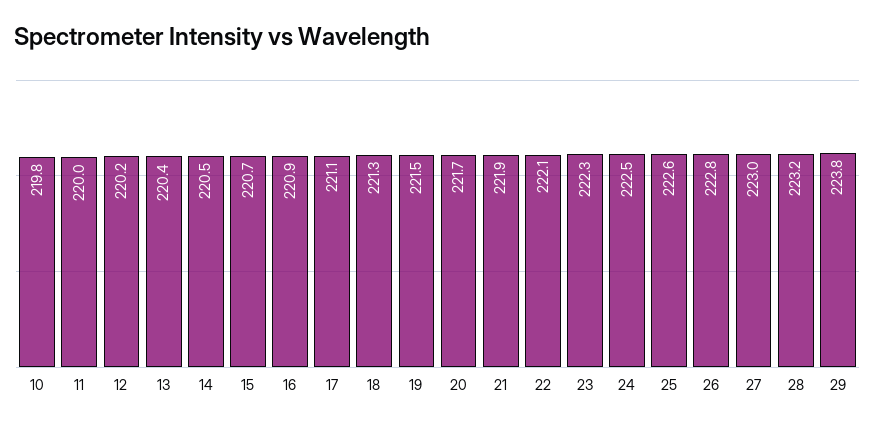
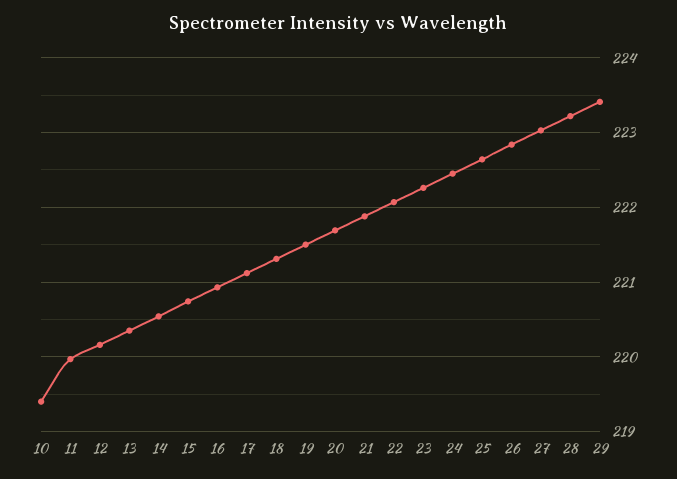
10: 219.8 -> 219.4
29: 223.8 -> 223.4

